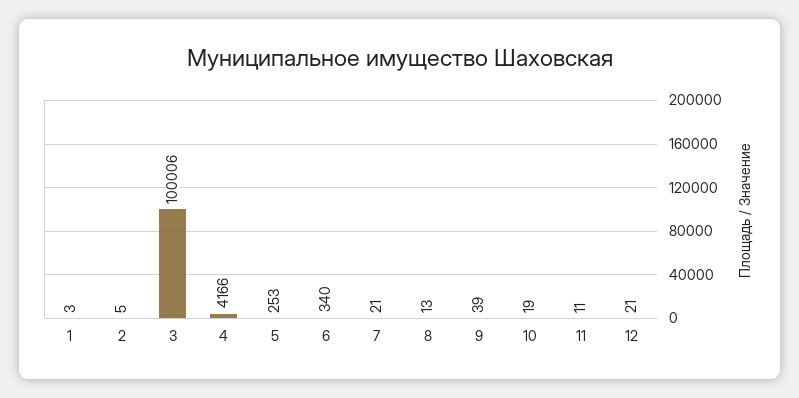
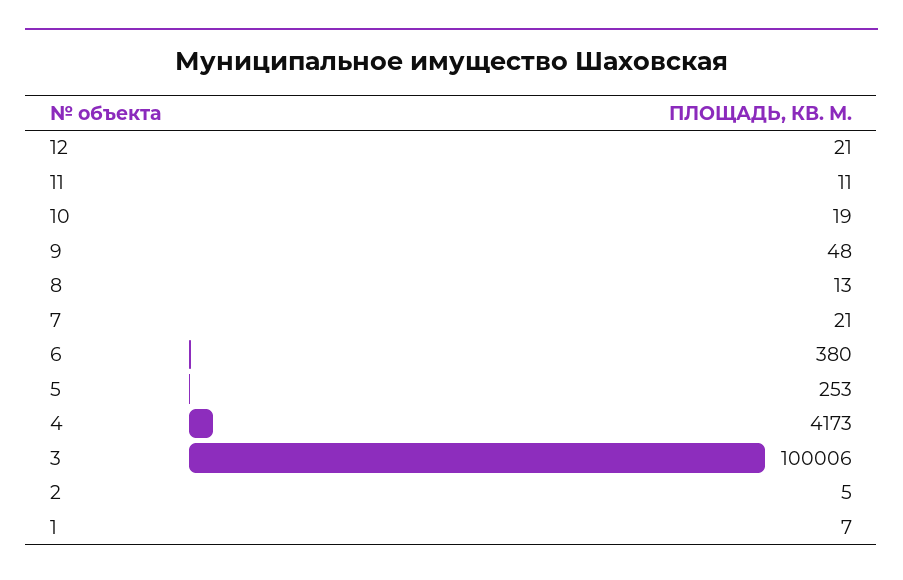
1: 3 -> 7
4: 4166 -> 4173
6: 340 -> 380
9: 39 -> 48

